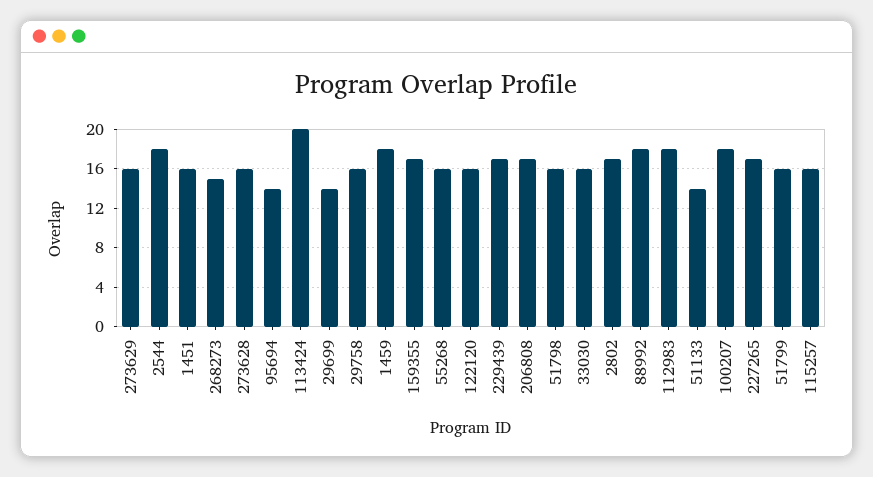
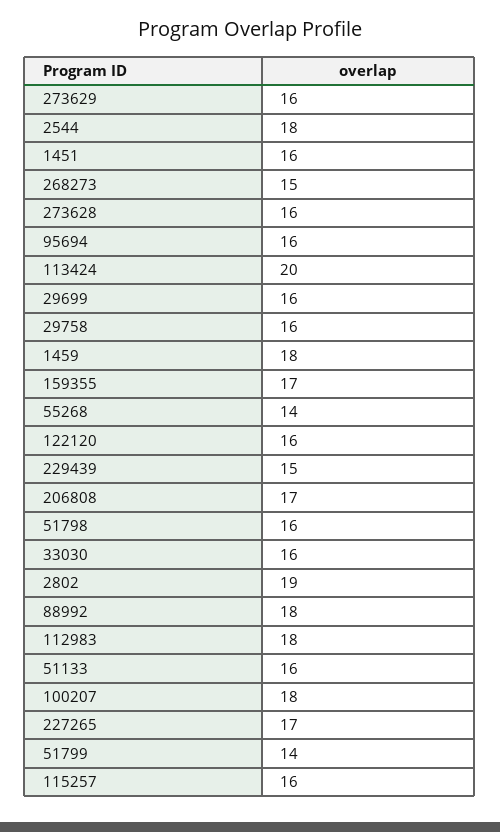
95694: 14 -> 16
29699: 14 -> 16
55268: 16 -> 14
229439: 17 -> 15
2802: 17 -> 19
51133: 14 -> 16
51799: 16 -> 14

